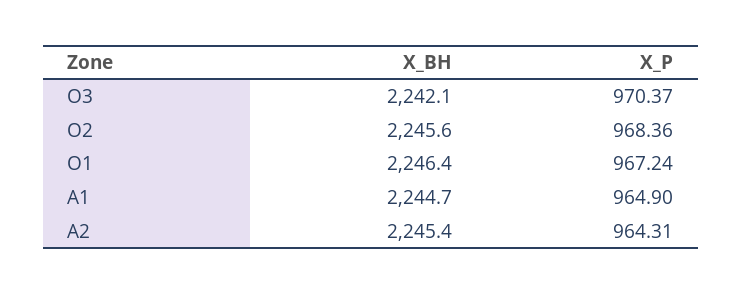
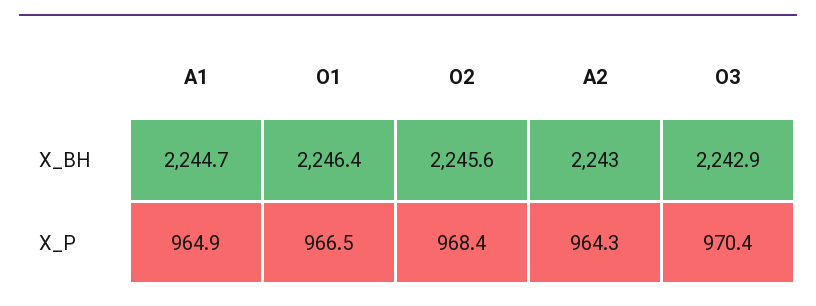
X_BH, O3: 2242.1 -> 2242.9
X_P, O1: 967.24 -> 966.5
X_BH, A2: 2245.4 -> 2243

